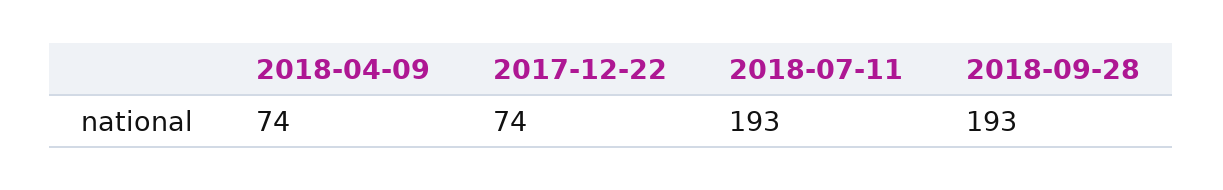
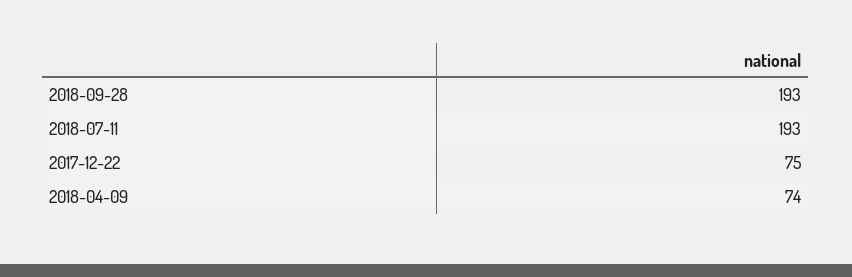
2017-12-22: 74 -> 75

